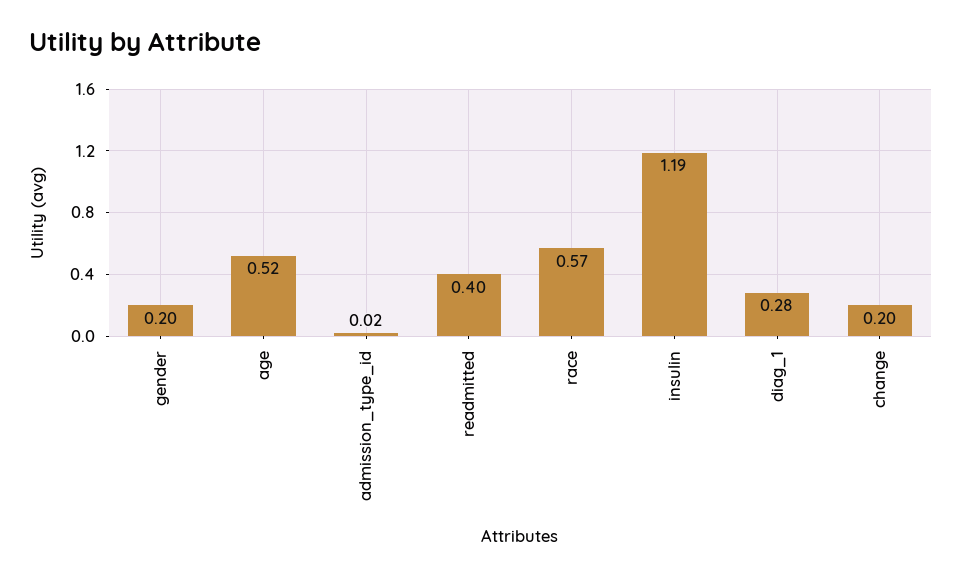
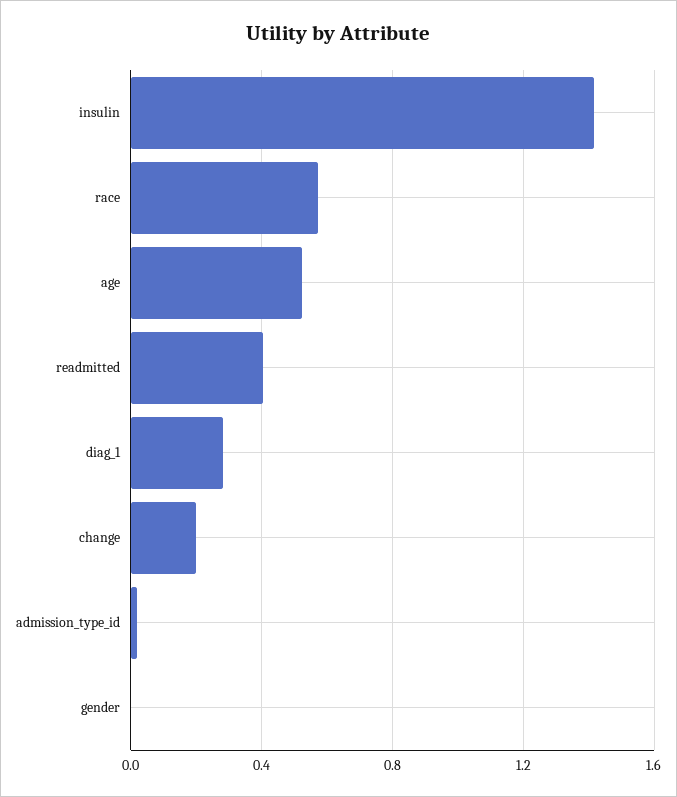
gender: 0.2 -> 0
insulin: 1.19 -> 1.4

